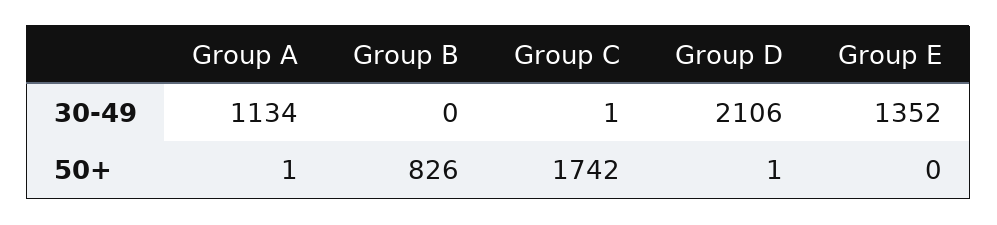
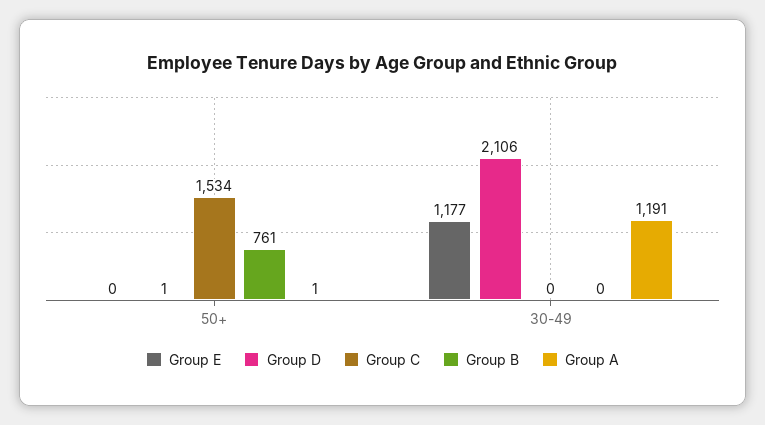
Group A, 30-49: 1134 -> 1191
Group C, 30-49: 1 -> 0
Group E, 30-49: 1352 -> 1177
Group B, 50+: 826 -> 761
Group C, 50+: 1742 -> 1534

